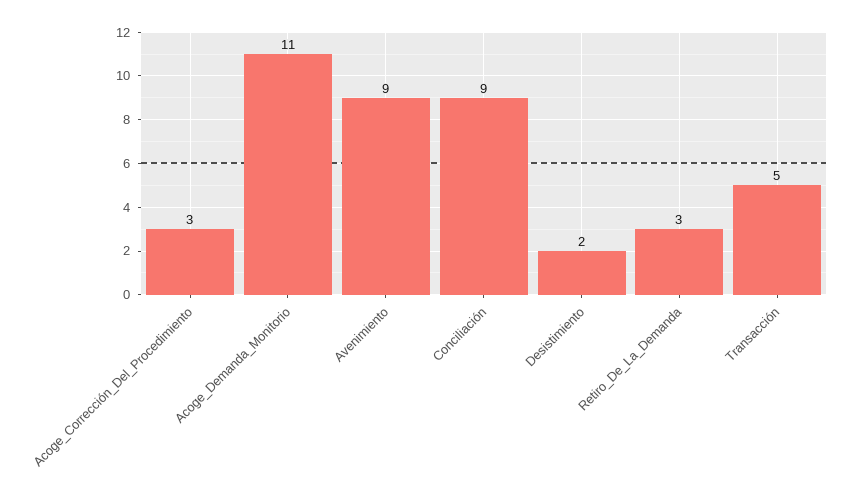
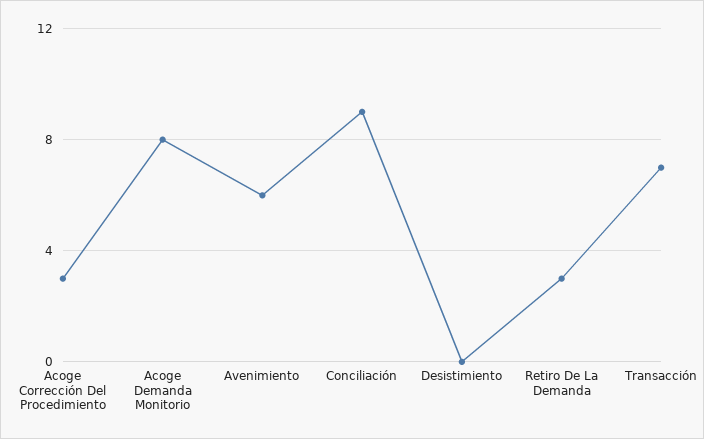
Acoge_Demanda_Monitorio: 11 -> 8
Avenimiento: 9 -> 6
Desistimiento: 2 -> 0
Transacción: 5 -> 7

